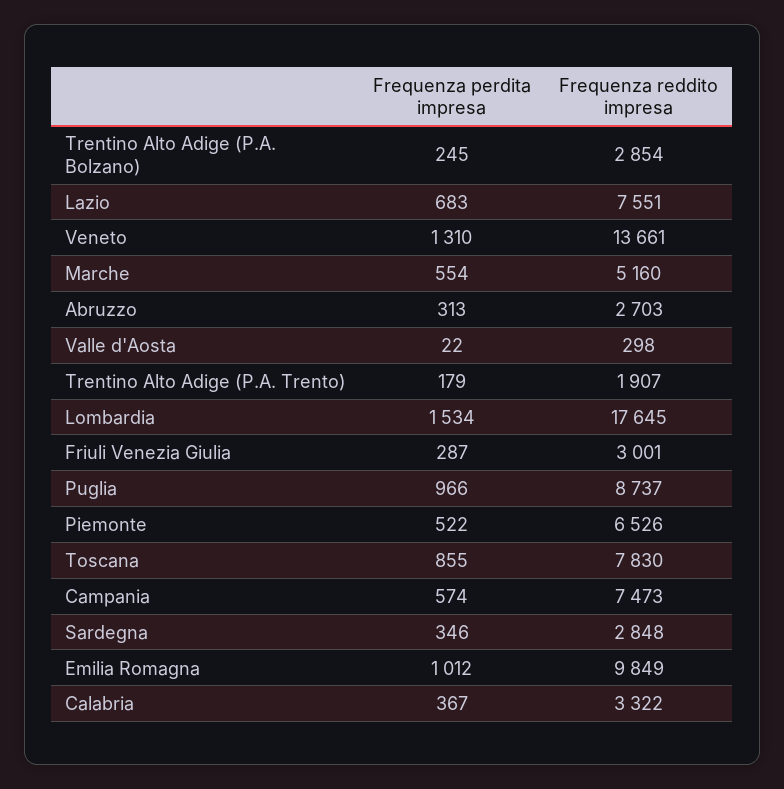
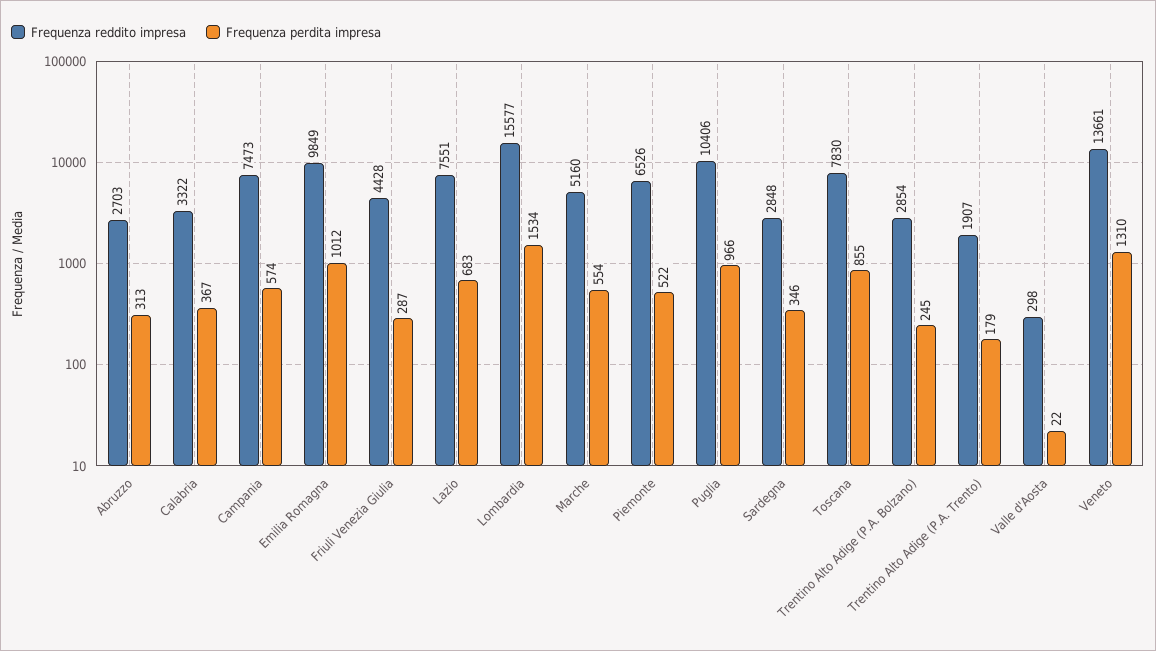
Frequenza reddito impresa, Lombardia: 17645 -> 15577
Frequenza reddito impresa, Friuli Venezia Giulia: 3001 -> 4428
Frequenza reddito impresa, Puglia: 8737 -> 10406

